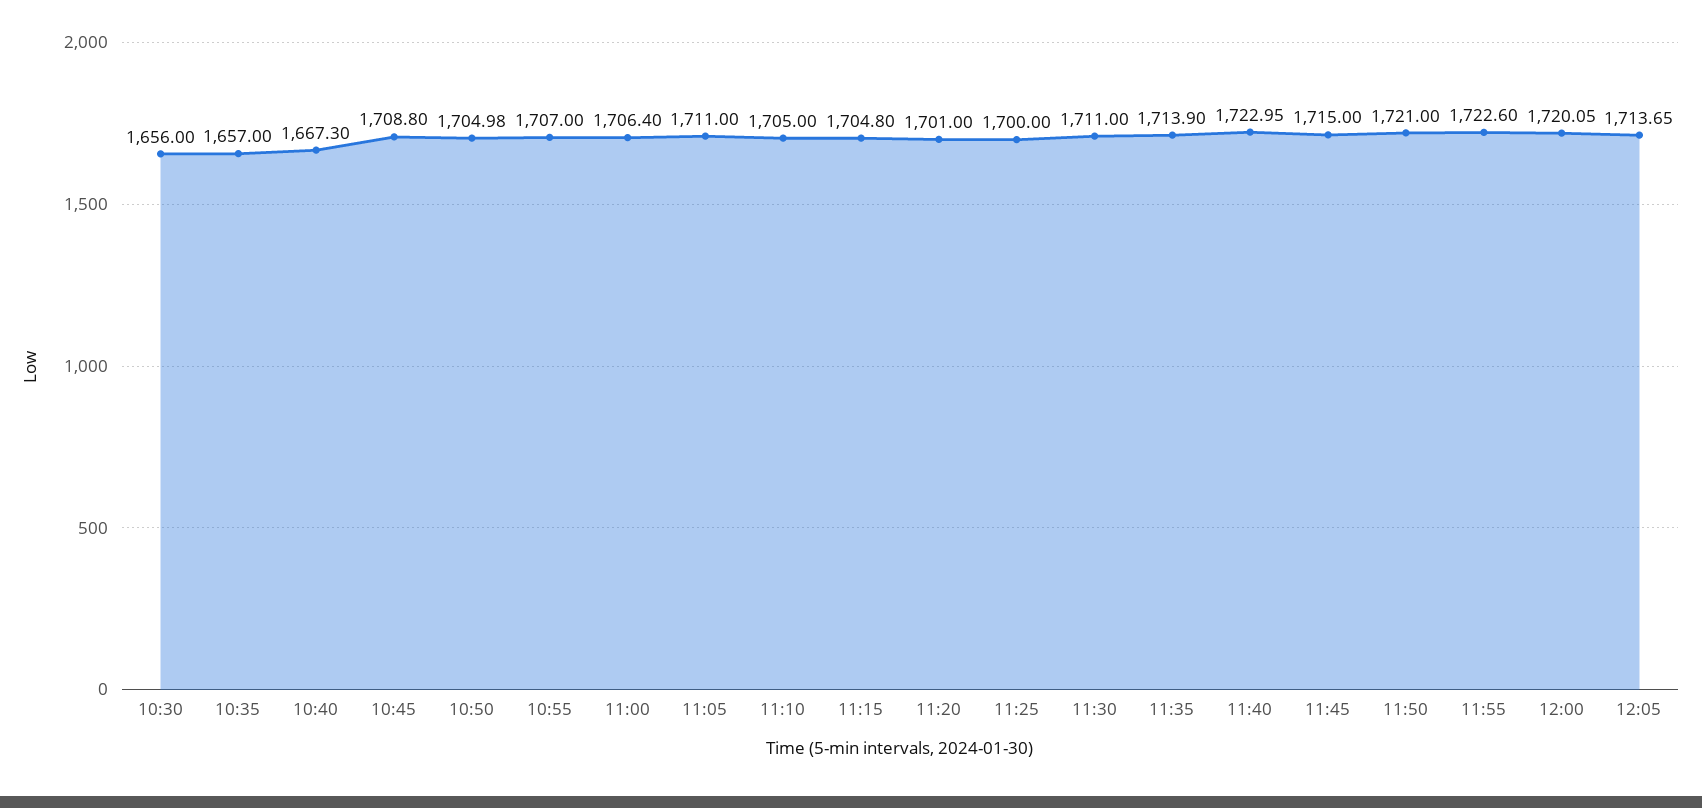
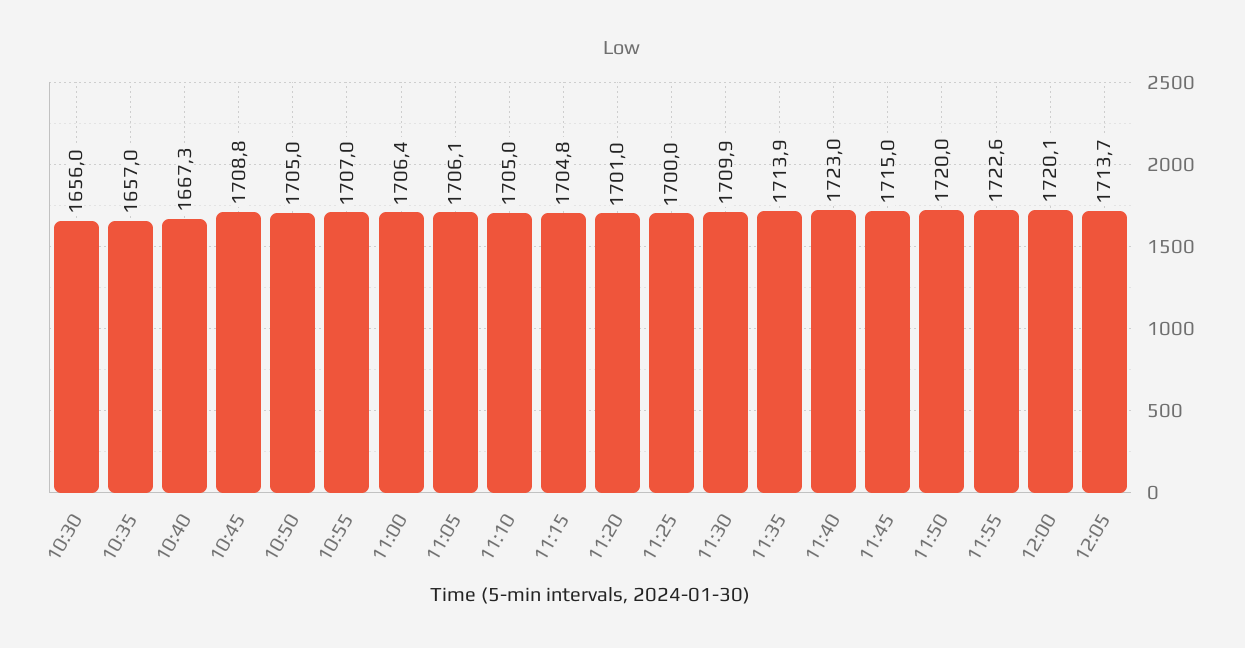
11:05: 1711 -> 1706.1
11:30: 1711 -> 1709.9
11:50: 1721 -> 1720

